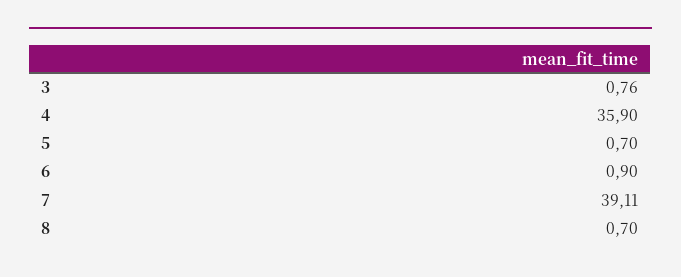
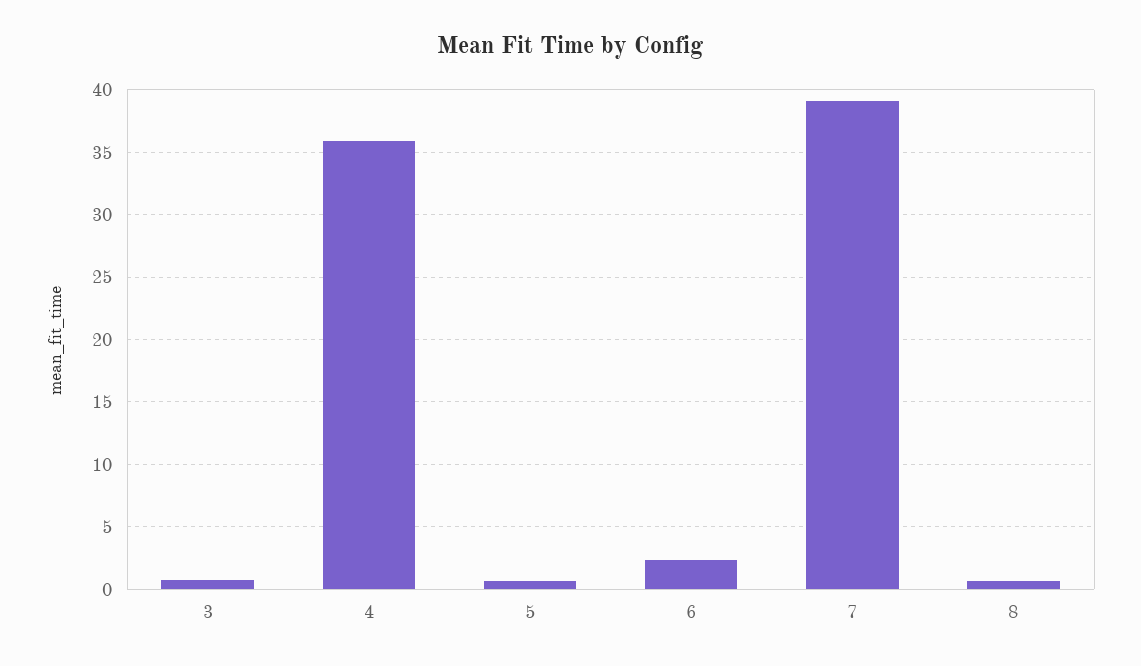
6: 0.9 -> 2.5

